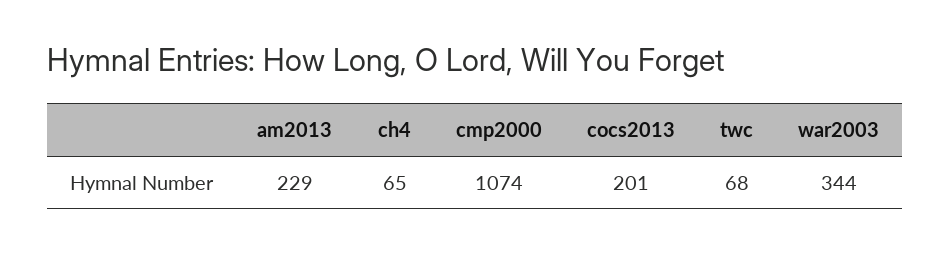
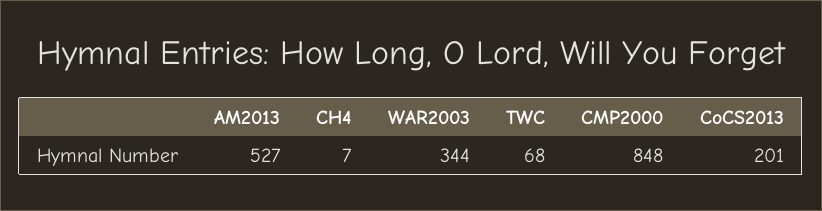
am2013: 229 -> 527
ch4: 65 -> 7
cmp2000: 1074 -> 848

